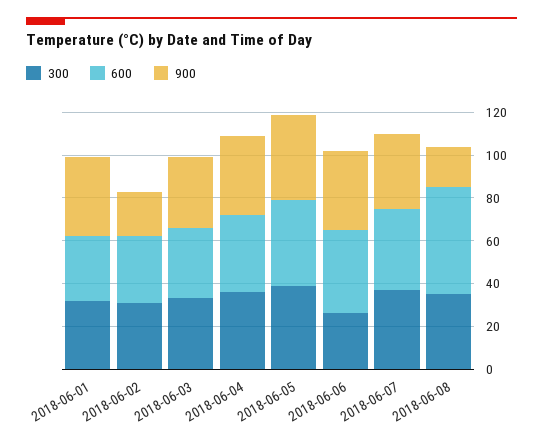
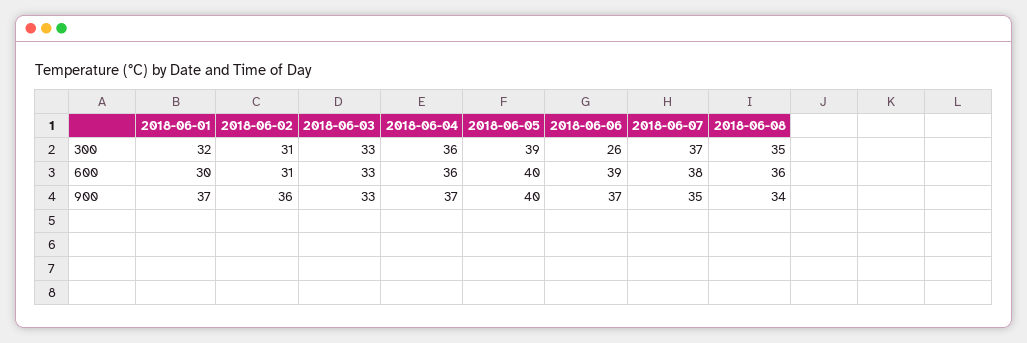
900, 2018-06-02: 20 -> 36
600, 2018-06-08: 50 -> 36
900, 2018-06-08: 20 -> 34

